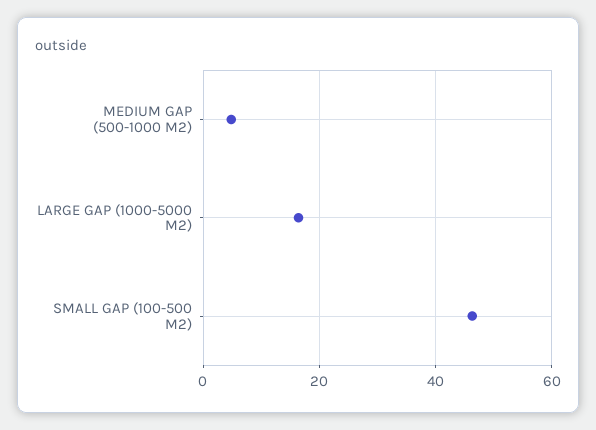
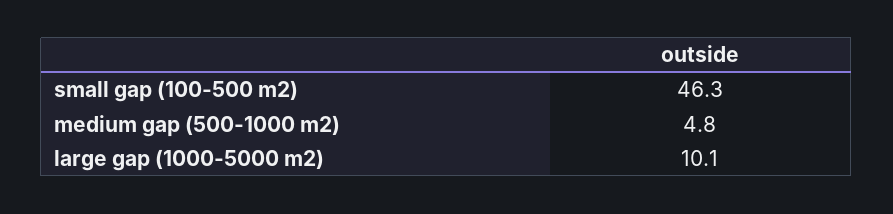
LARGE GAP (1000-5000 M2): 16 -> 10.1

